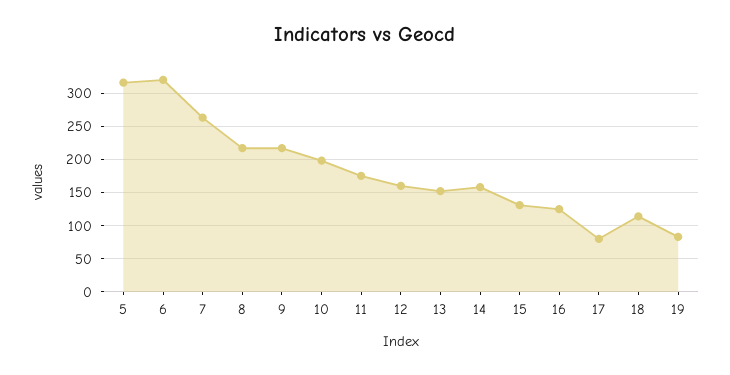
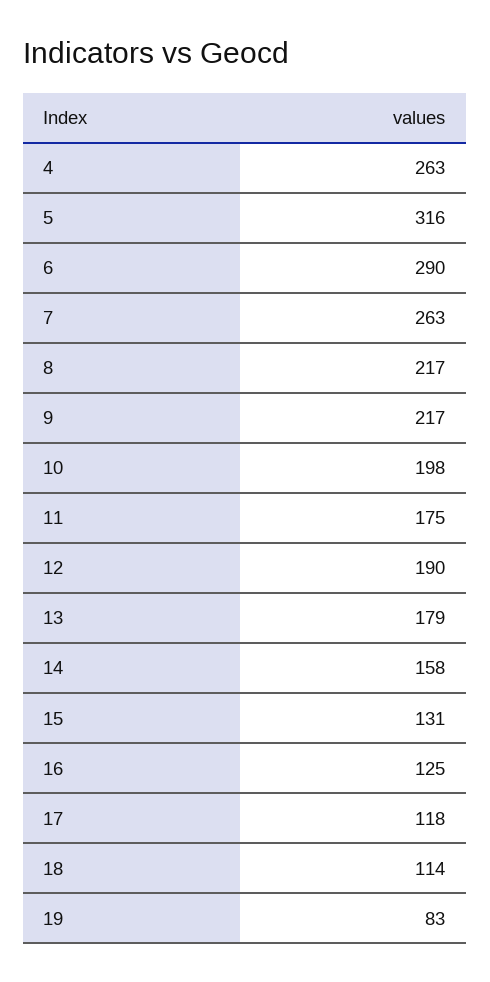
6: 320 -> 290
12: 160 -> 190
13: 150 -> 179
17: 80 -> 118
4: none -> 263

